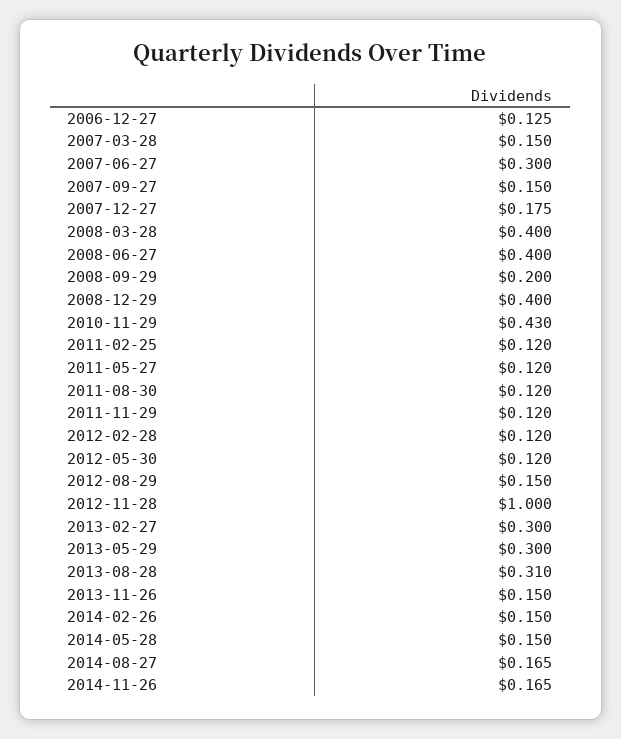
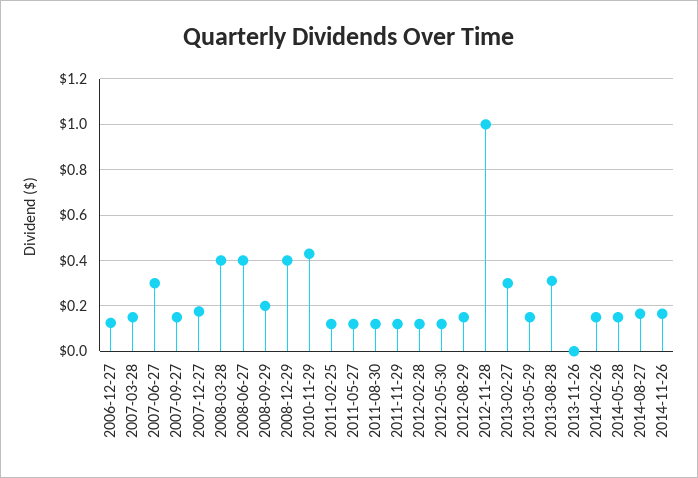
2013-05-29: 0.3 -> 0.15
2013-11-26: 0.15 -> 0

